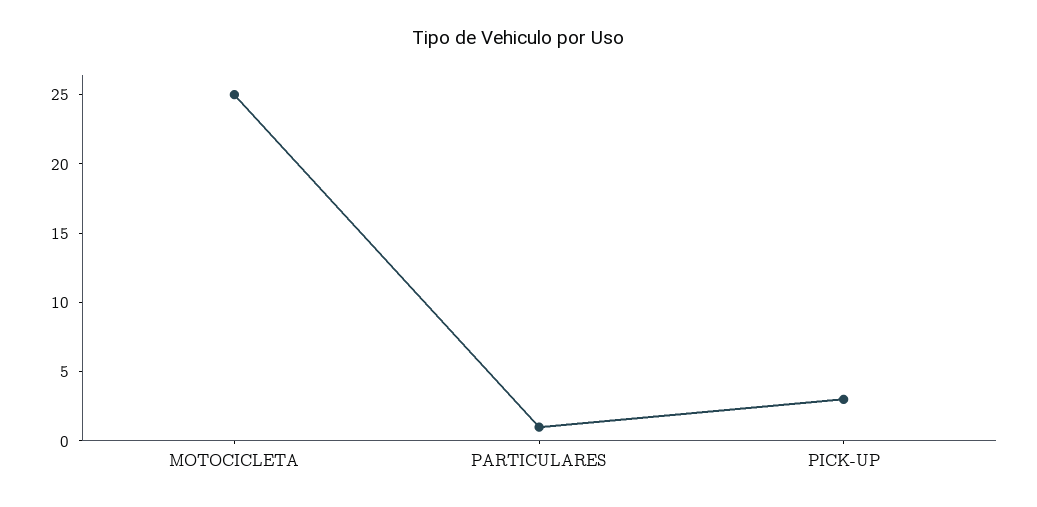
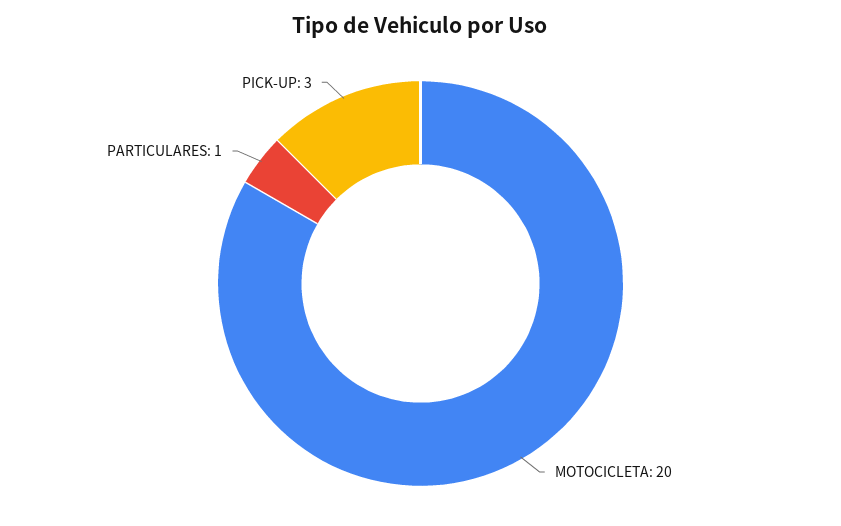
MOTOCICLETA: 25 -> 20

